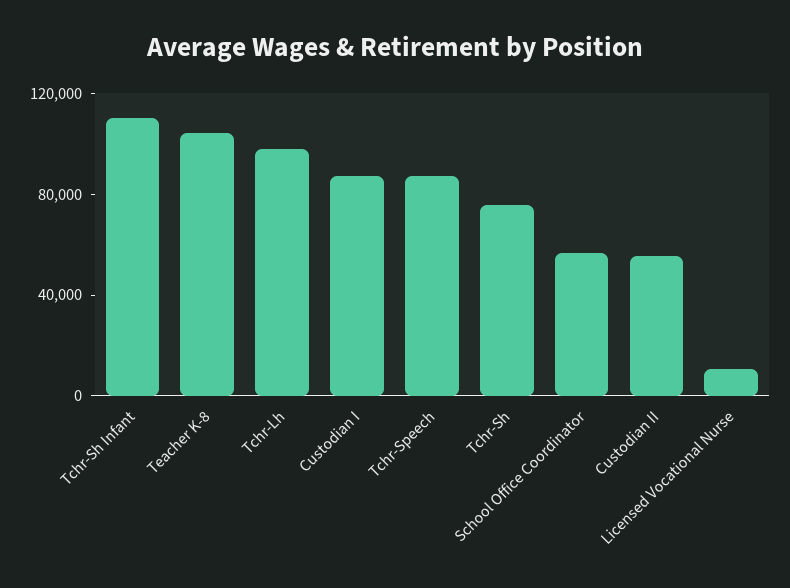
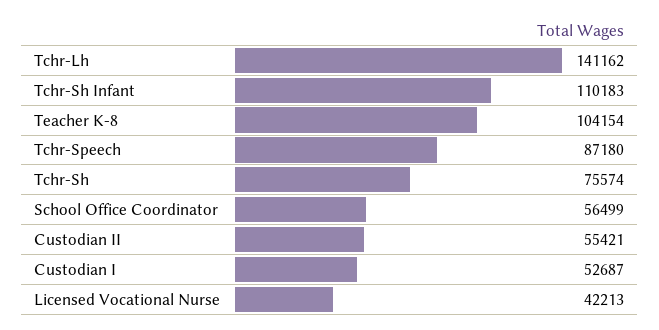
Tchr-Lh: 100000 -> 141162
Custodian I: 90000 -> 52687
Licensed Vocational Nurse: 10000 -> 42213

